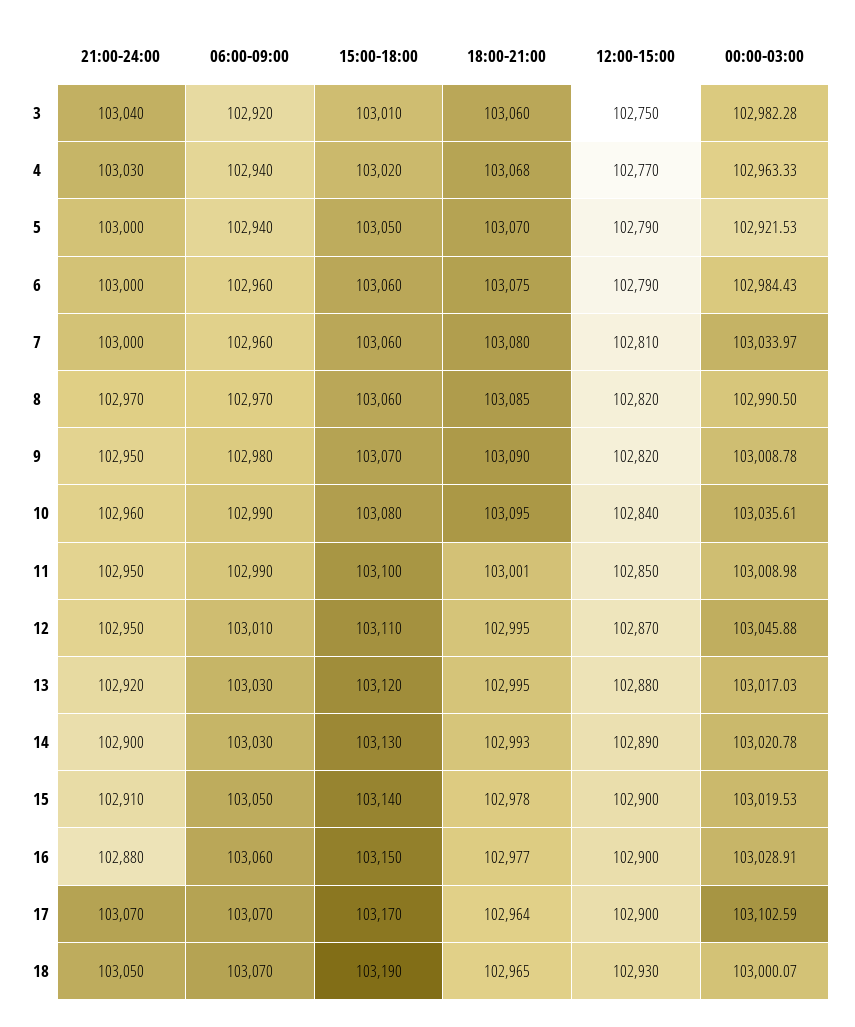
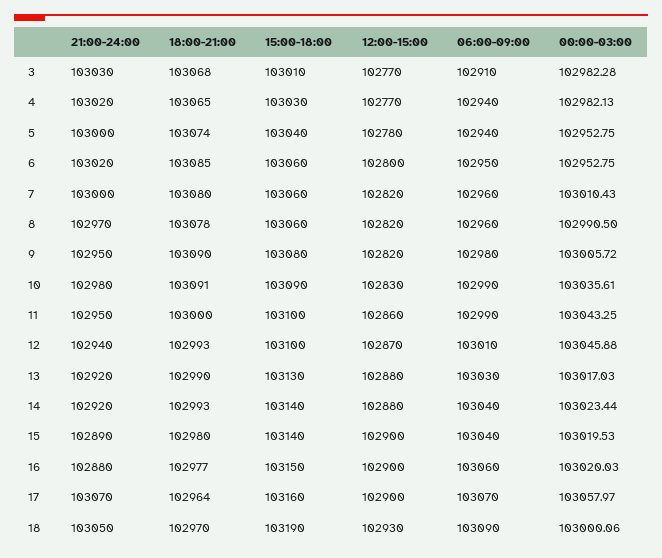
21:00-24:00, 3: 103040 -> 103030
06:00-09:00, 3: 102920 -> 102910
18:00-21:00, 3: 103060 -> 103068
12:00-15:00, 3: 102750 -> 102770
21:00-24:00, 4: 103030 -> 103020
15:00-18:00, 4: 103020 -> 103030
18:00-21:00, 4: 103068 -> 103065
00:00-03:00, 4: 102963.33 -> 102982.13
15:00-18:00, 5: 103050 -> 103040
18:00-21:00, 5: 103070 -> 103074
12:00-15:00, 5: 102790 -> 102780
00:00-03:00, 5: 102921.53 -> 102952.75
21:00-24:00, 6: 103000 -> 103020
06:00-09:00, 6: 102960 -> 102950
18:00-21:00, 6: 103075 -> 103085
12:00-15:00, 6: 102790 -> 102800
00:00-03:00, 6: 102984.43 -> 102952.75
12:00-15:00, 7: 102810 -> 102820
00:00-03:00, 7: 103033.97 -> 103010.43
06:00-09:00, 8: 102970 -> 102960
18:00-21:00, 8: 103085 -> 103078
15:00-18:00, 9: 103070 -> 103080
00:00-03:00, 9: 103008.78 -> 103005.72
21:00-24:00, 10: 102960 -> 102980
15:00-18:00, 10: 103080 -> 103090
18:00-21:00, 10: 103095 -> 103091
12:00-15:00, 10: 102840 -> 102830
18:00-21:00, 11: 103001 -> 103000
12:00-15:00, 11: 102850 -> 102860
00:00-03:00, 11: 103008.98 -> 103043.25
21:00-24:00, 12: 102950 -> 102940
15:00-18:00, 12: 103110 -> 103100
18:00-21:00, 12: 102995 -> 102993
15:00-18:00, 13: 103120 -> 103130
18:00-21:00, 13: 102995 -> 102990
21:00-24:00, 14: 102900 -> 102920
06:00-09:00, 14: 103030 -> 103040
15:00-18:00, 14: 103130 -> 103140
12:00-15:00, 14: 102890 -> 102880
00:00-03:00, 14: 103020.78 -> 103023.44
21:00-24:00, 15: 102910 -> 102890
06:00-09:00, 15: 103050 -> 103040
18:00-21:00, 15: 102978 -> 102980
00:00-03:00, 16: 103028.91 -> 103020.03
15:00-18:00, 17: 103170 -> 103160
00:00-03:00, 17: 103102.59 -> 103057.97
06:00-09:00, 18: 103070 -> 103090
18:00-21:00, 18: 102965 -> 102970
00:00-03:00, 18: 103000.07 -> 103000.06

